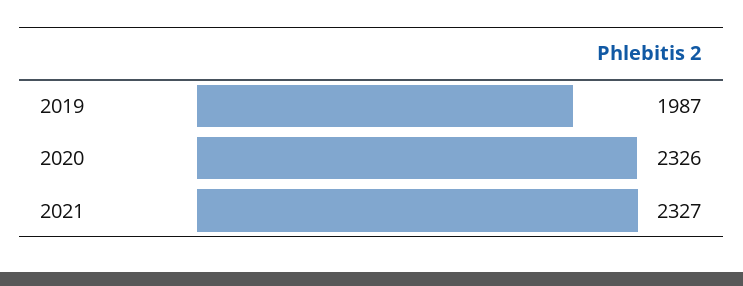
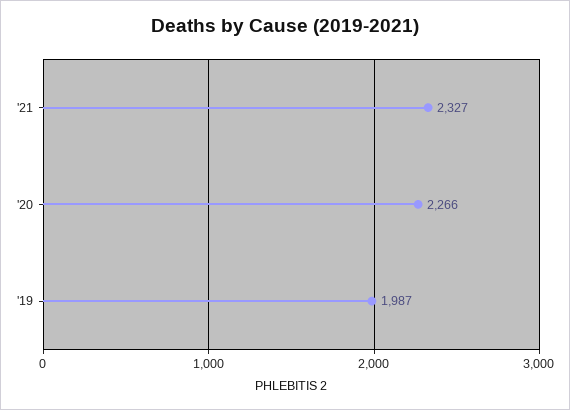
2020: 2326 -> 2266

